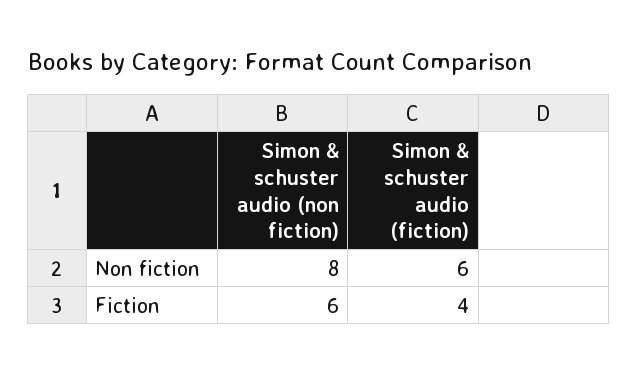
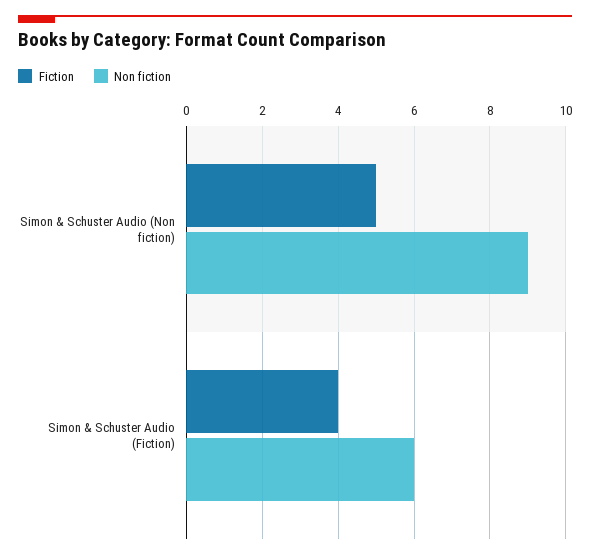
Non fiction, Simon & schuster audio (non fiction): 8 -> 9
Fiction, Simon & schuster audio (non fiction): 6 -> 5

